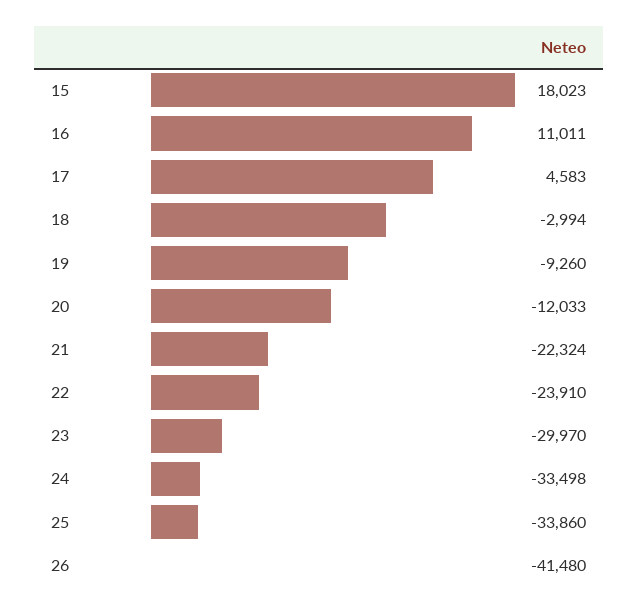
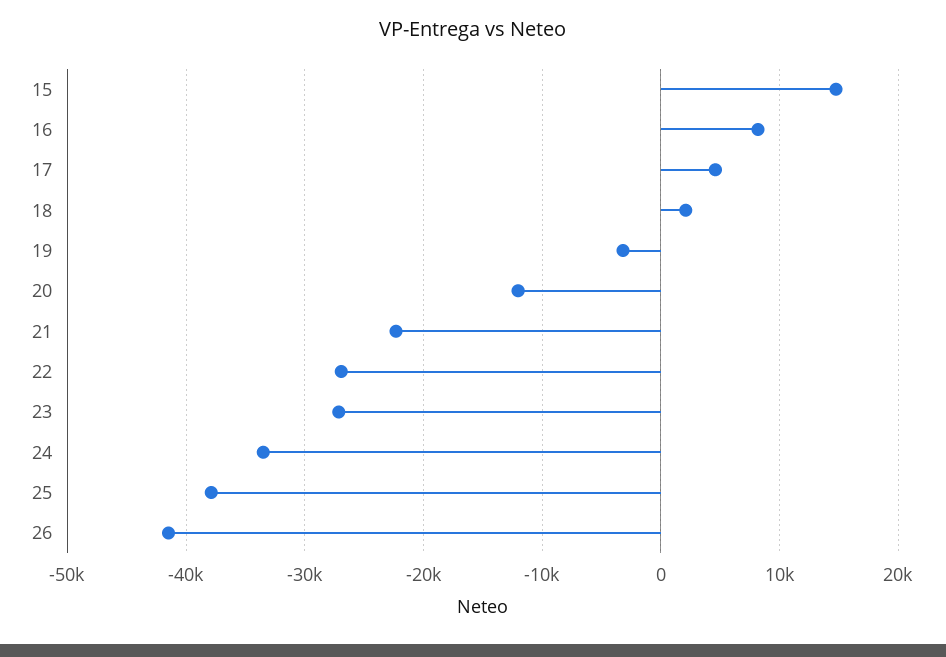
15: 18023 -> 15000
16: 11011 -> 8000
18: -2994 -> 2000
19: -9260 -> -3000
22: -23910 -> -27000
23: -29970 -> -27000
25: -33860 -> -38000

